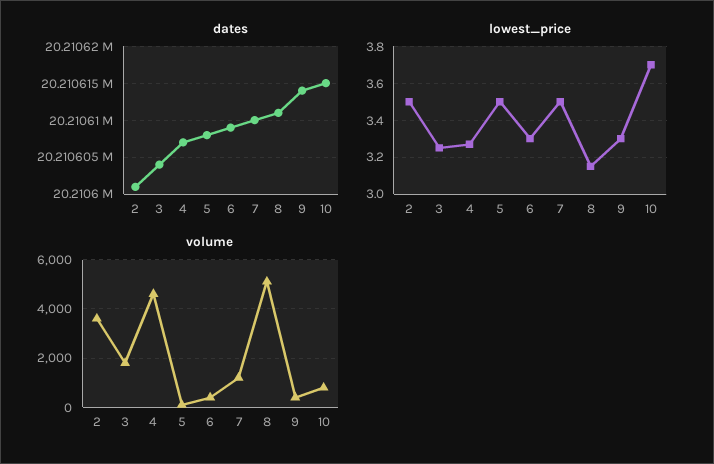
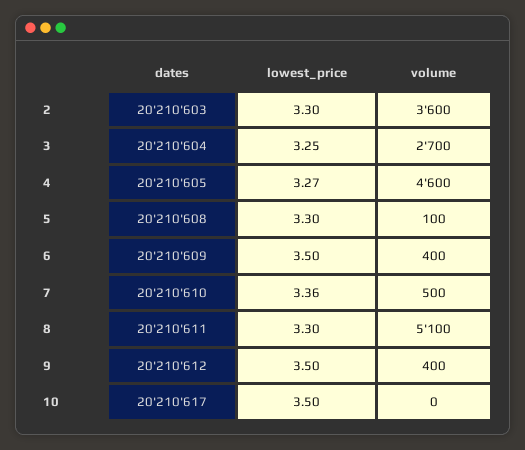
dates, 2: 20210601 -> 20210603
dates, 4: 20210607 -> 20210605
dates, 9: 20210614 -> 20210612
dates, 10: 20210615 -> 20210617
lowest_price, 2: 3.5 -> 3.3
lowest_price, 5: 3.5 -> 3.3
lowest_price, 6: 3.3 -> 3.5
lowest_price, 7: 3.5 -> 3.36
lowest_price, 8: 3.15 -> 3.3
lowest_price, 9: 3.3 -> 3.5
lowest_price, 10: 3.7 -> 3.5
volume, 3: 1750 -> 2700
volume, 7: 1250 -> 500
volume, 10: 750 -> 0

